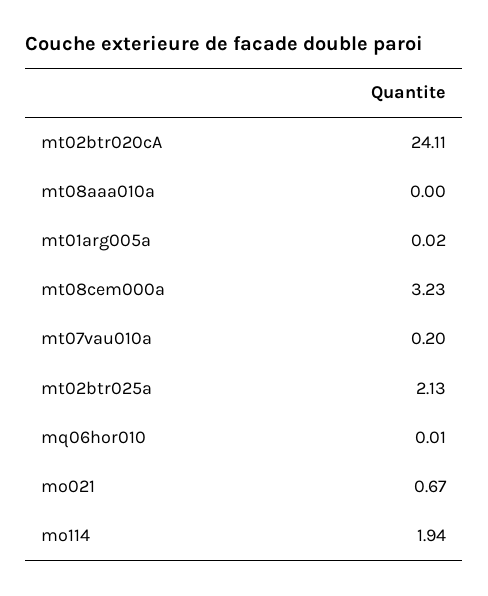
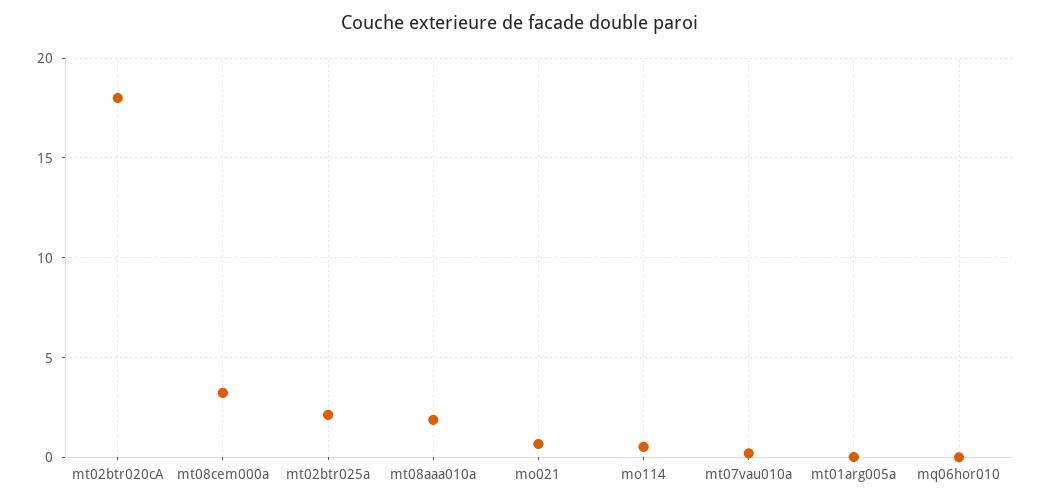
mt02btr020cA: 24.11 -> 18
mt08aaa010a: 0 -> 2
mo114: 1.94 -> 0.5

